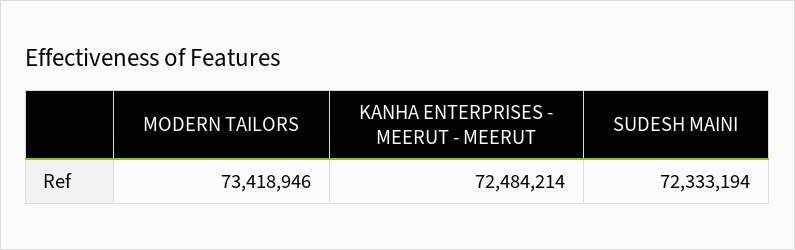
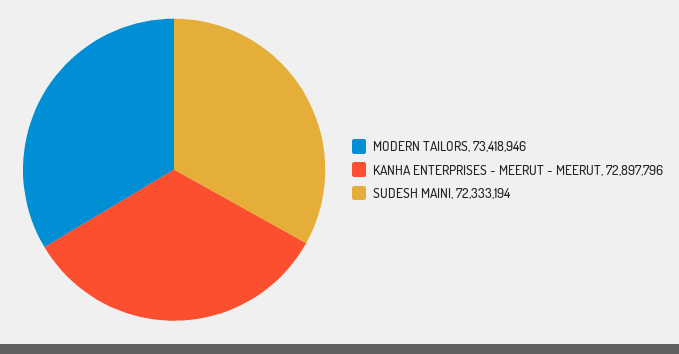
KANHA ENTERPRISES - MEERUT - MEERUT: 72484214 -> 72897796

